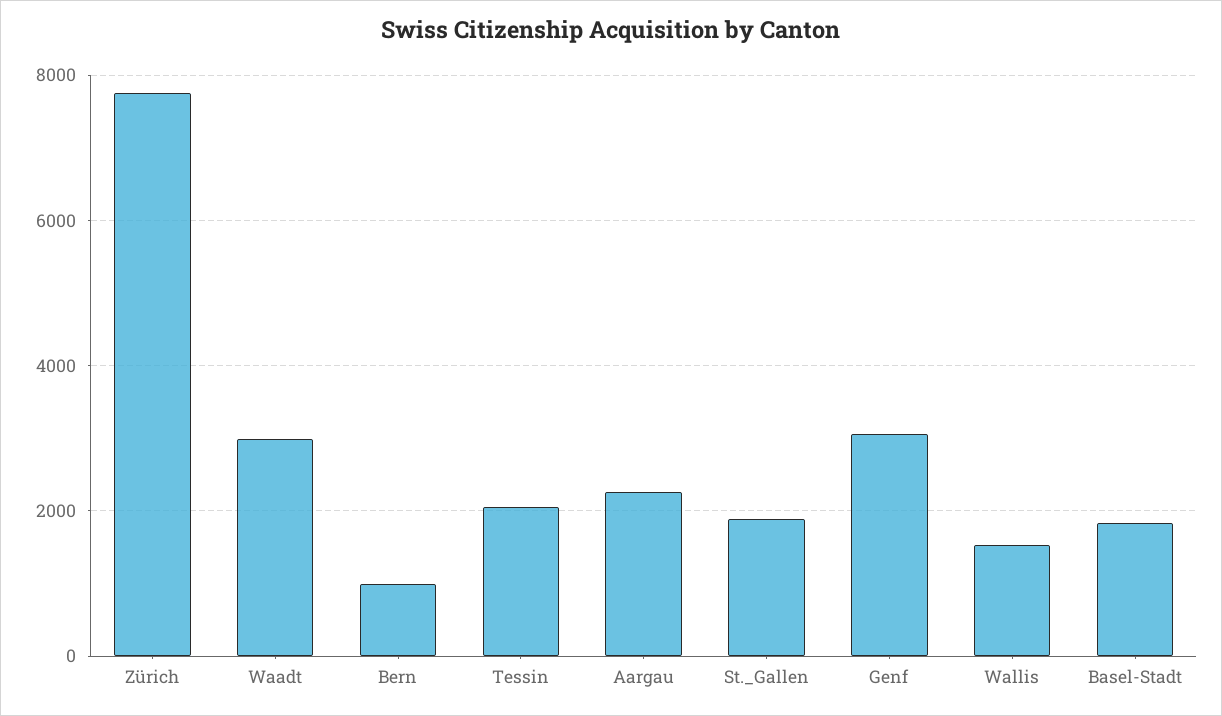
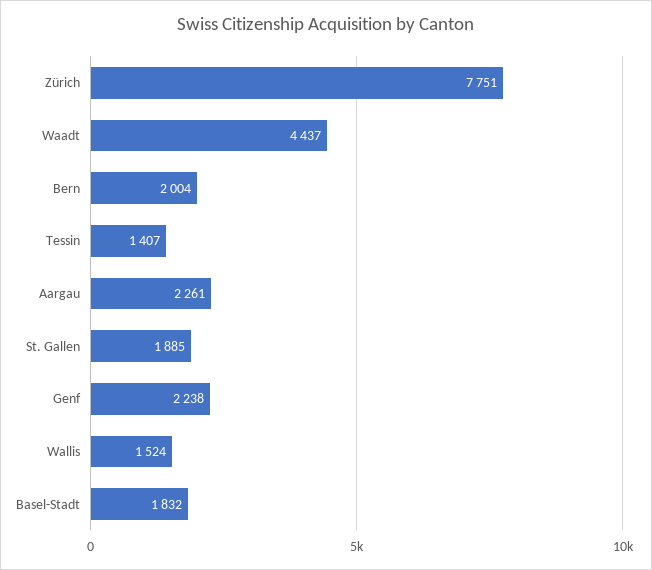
Waadt: 3000 -> 4437
Bern: 1000 -> 2004
Tessin: 2000 -> 1407
Genf: 3000 -> 2238

